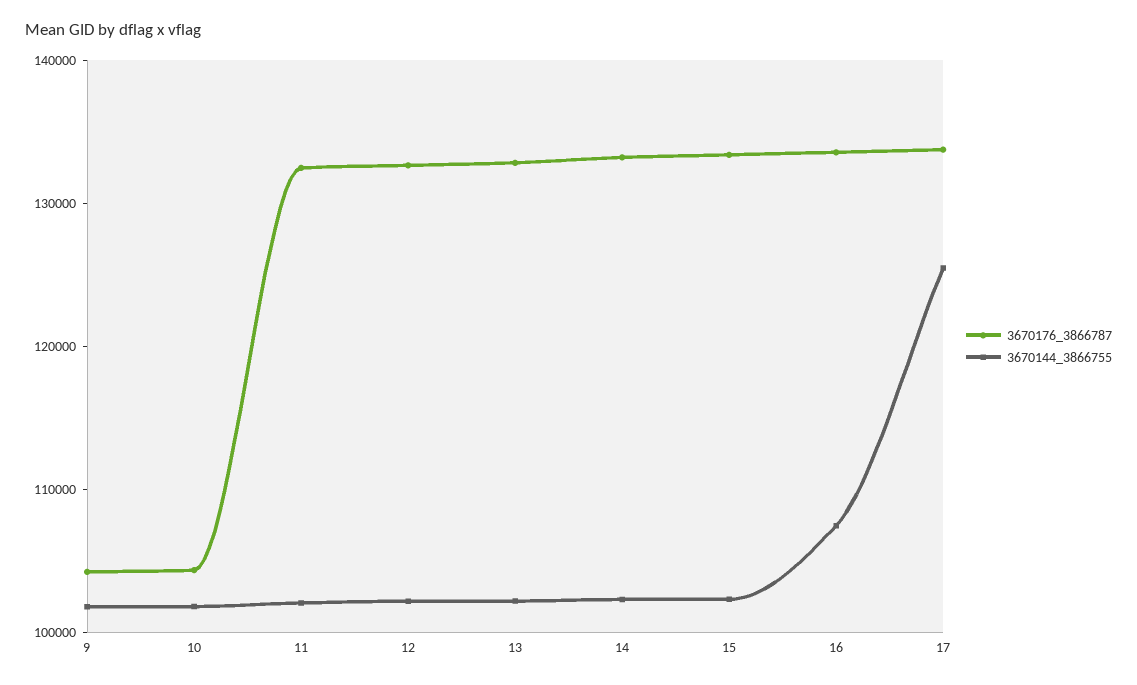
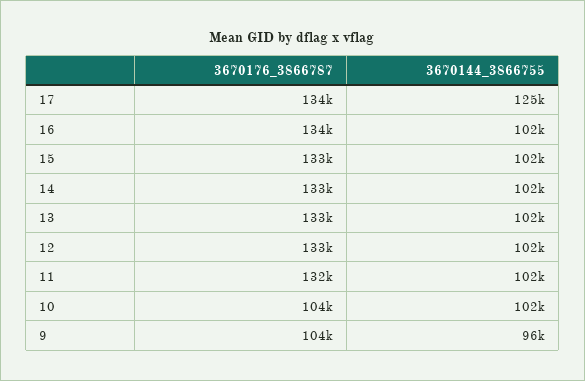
3670144_3866755, 9: 102000 -> 96000
3670144_3866755, 16: 108000 -> 102000

